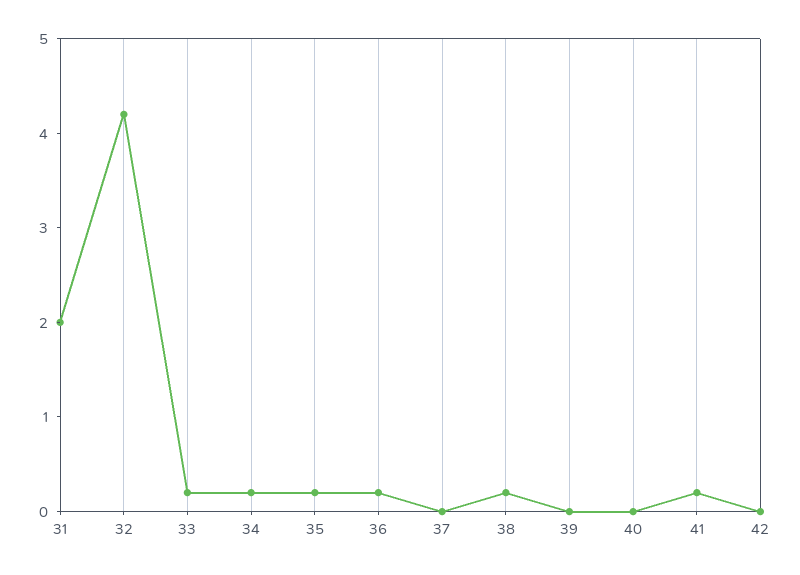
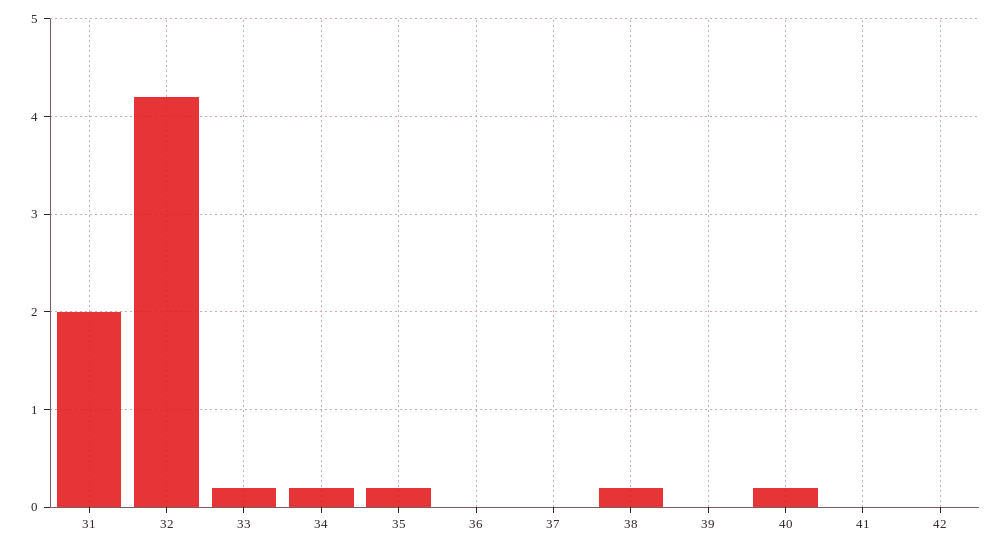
36: 0.2 -> 0
40: 0 -> 0.2
41: 0.2 -> 0

